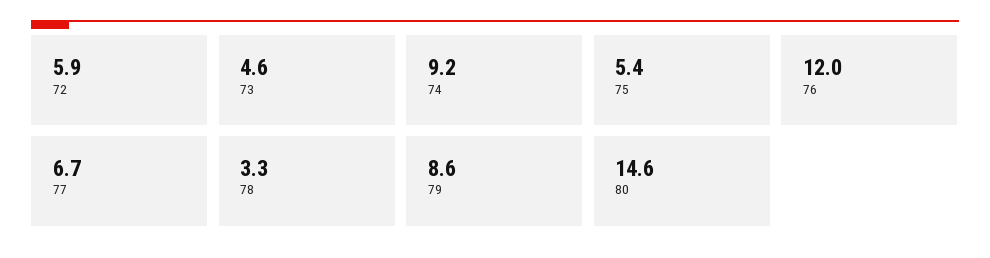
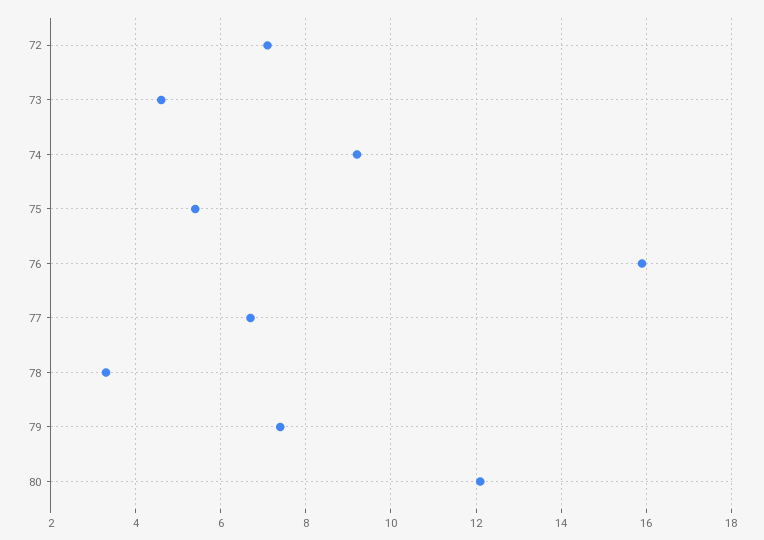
72: 5.9 -> 7
76: 12 -> 16
79: 8.6 -> 7.5
80: 14.6 -> 12

